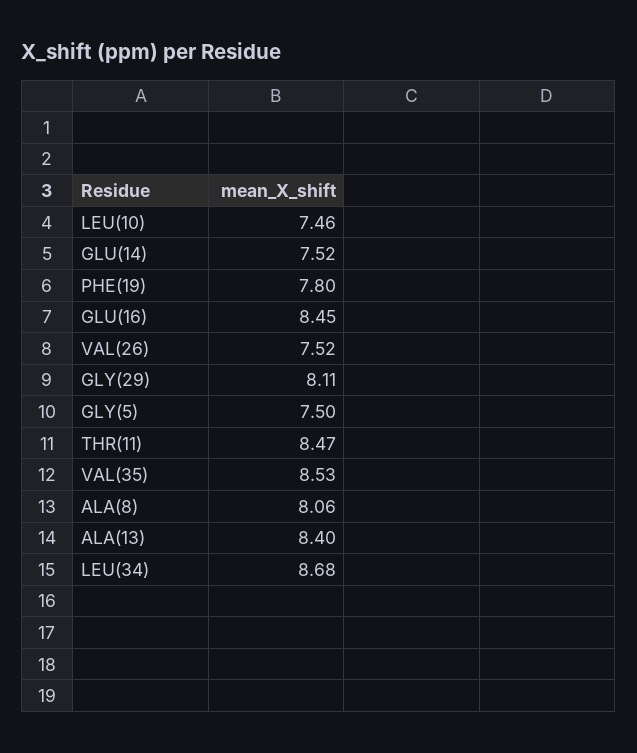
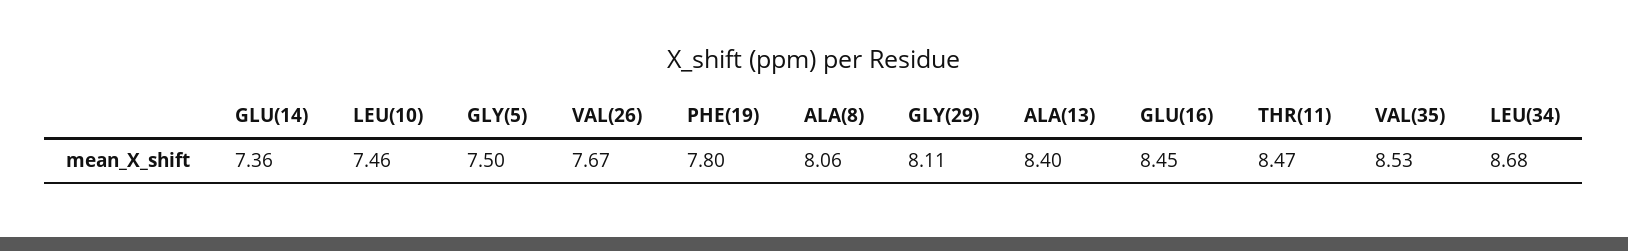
GLU(14): 7.52 -> 7.36
VAL(26): 7.52 -> 7.67

